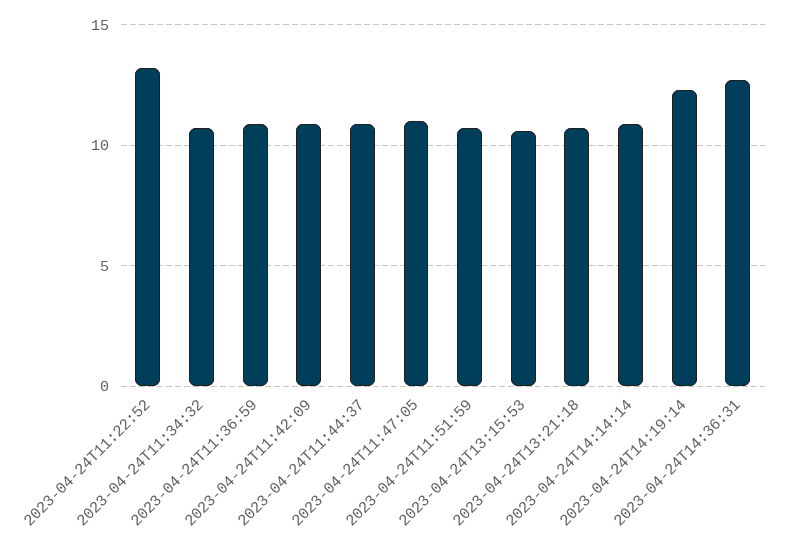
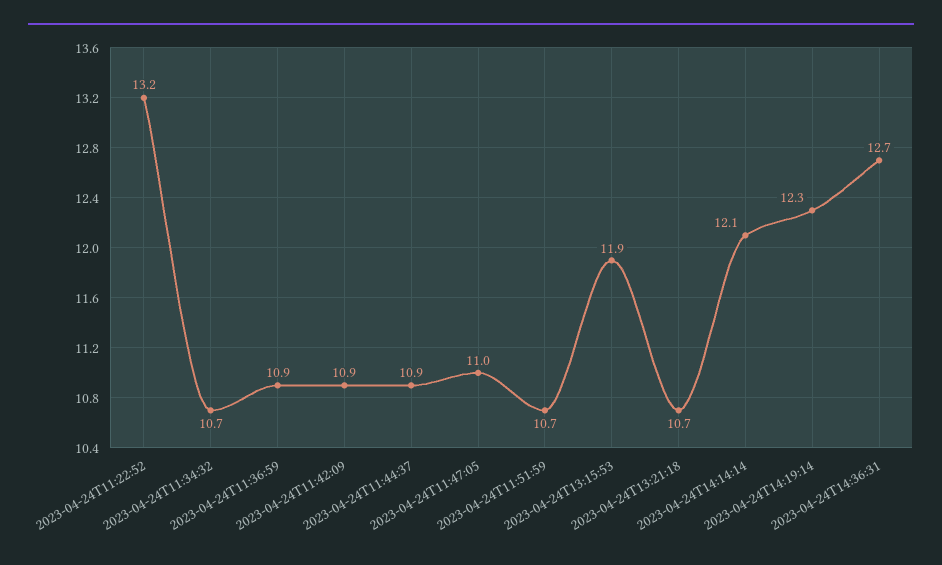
2023-04-24T13:15:53: 10.5 -> 11.9
2023-04-24T14:14:14: 11 -> 12.1

